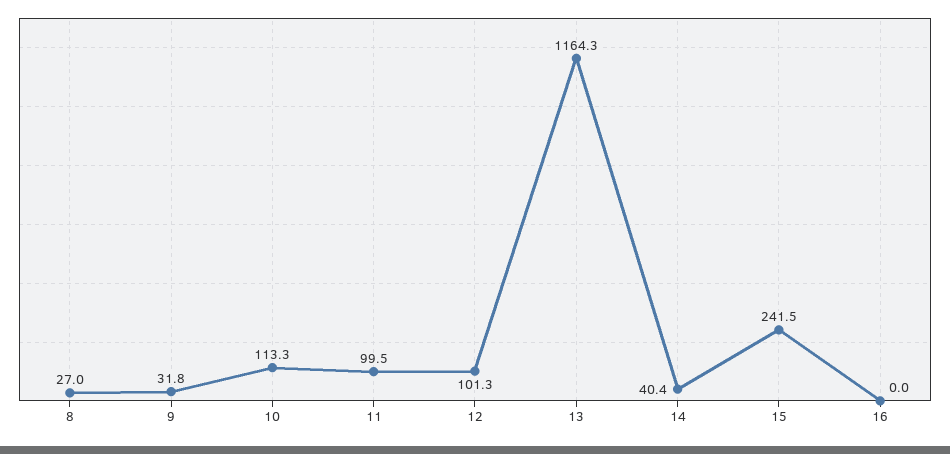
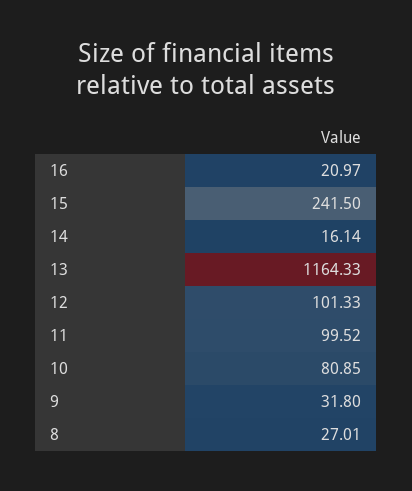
10: 113.3 -> 80.85
14: 40.4 -> 16.14
16: 0 -> 20.97

